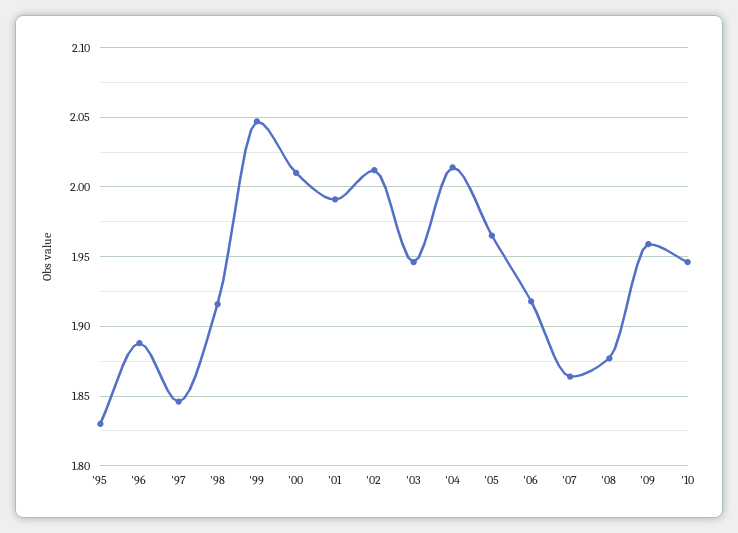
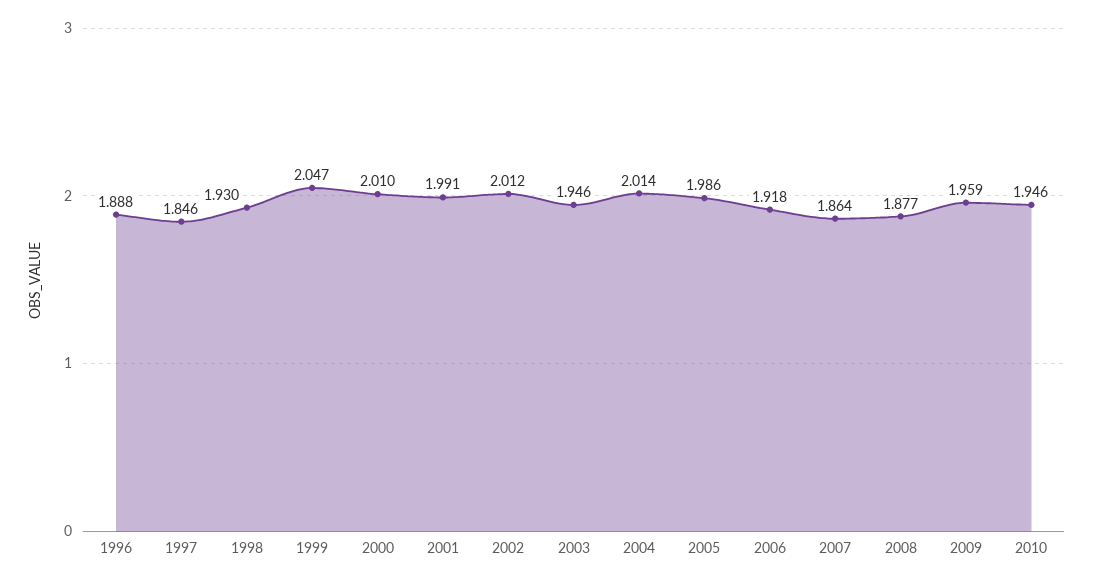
'95: 1.83 -> none
'98: 1.915 -> 1.93
'05: 1.965 -> 1.986

